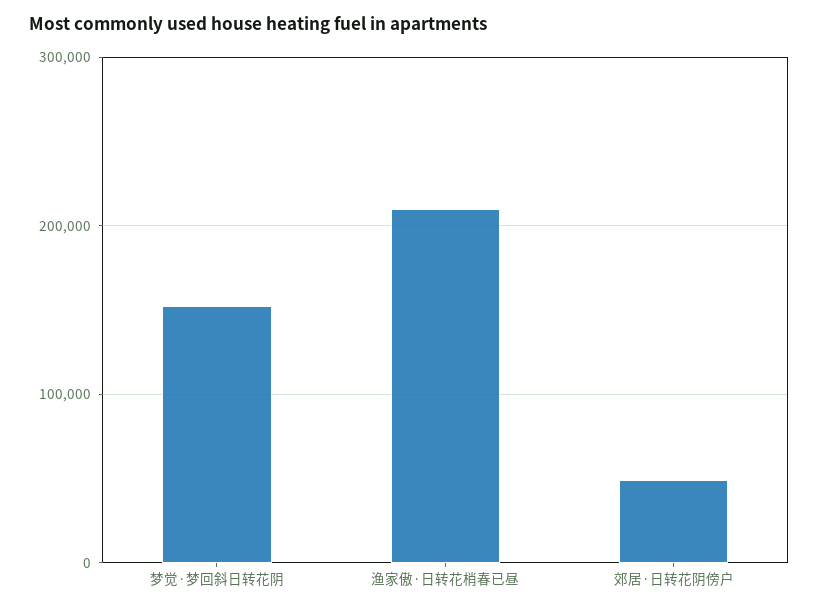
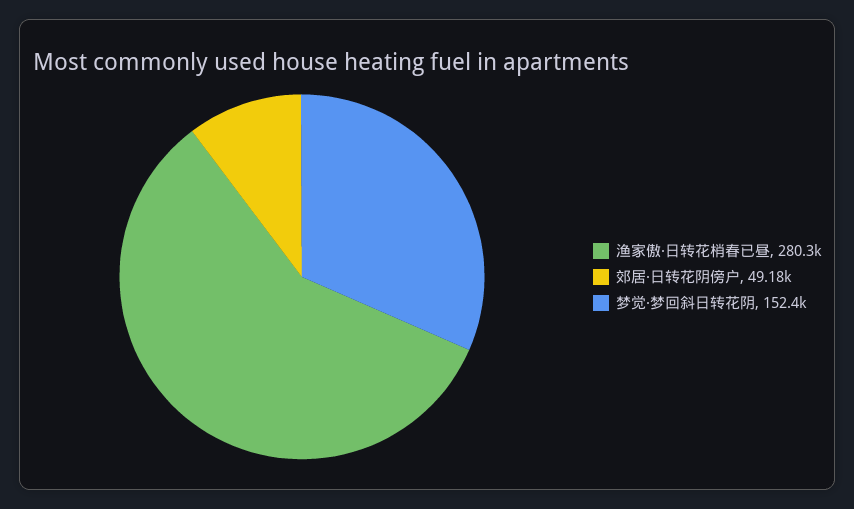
渔家傲·日转花梢春已昼: 210000 -> 280300

